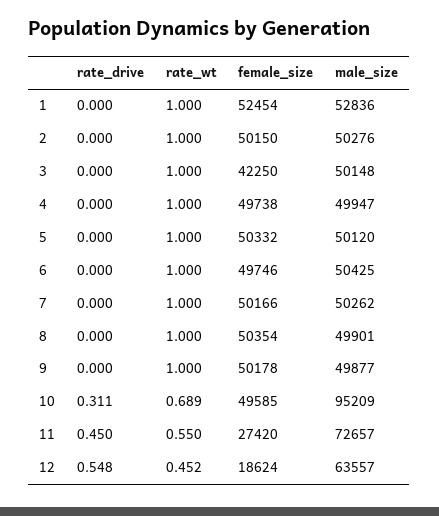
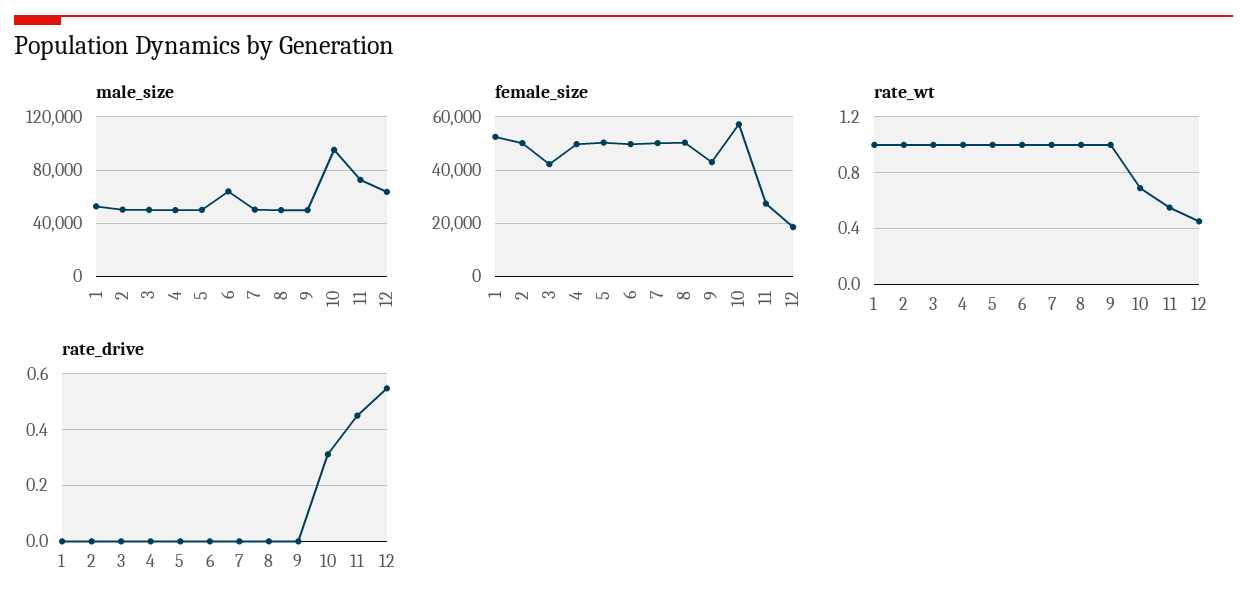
male_size, 6: 50425 -> 65000
female_size, 9: 50178 -> 42500
female_size, 10: 49585 -> 57500

